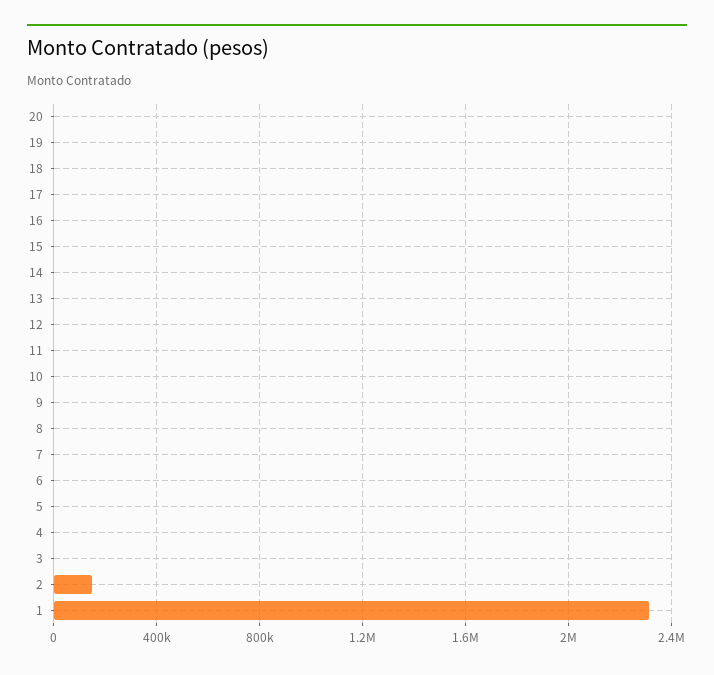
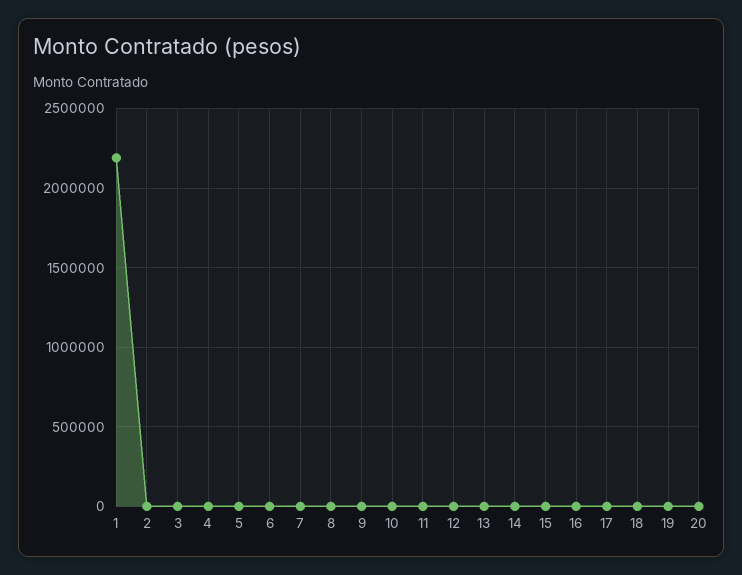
2: 150000 -> 0
1: 2300000 -> 2200000

